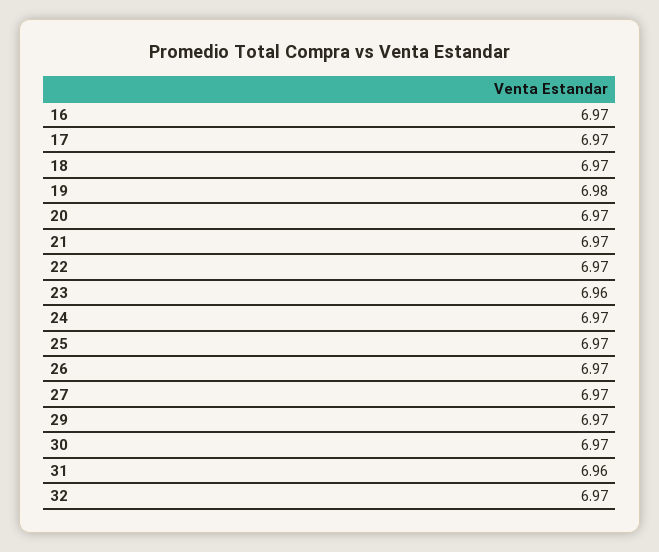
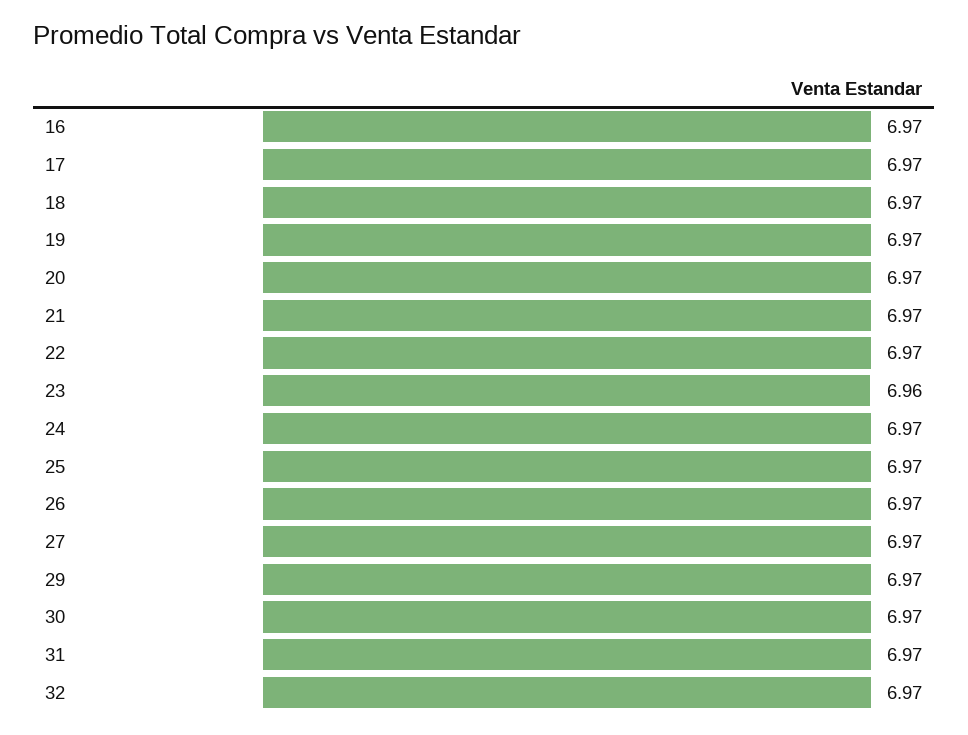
19: 6.98 -> 6.97
31: 6.96 -> 6.97

